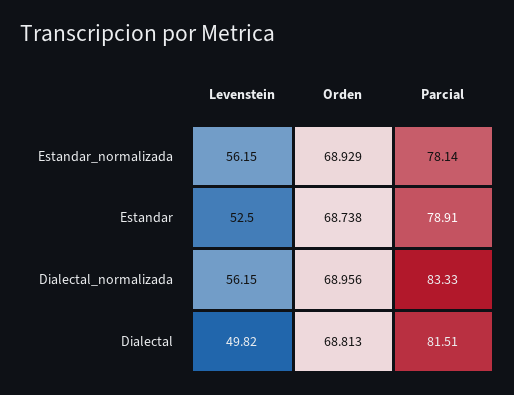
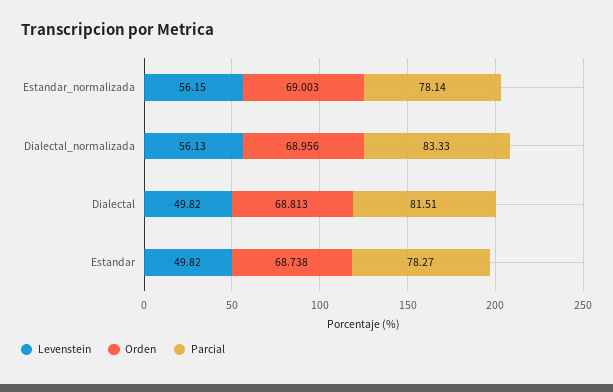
Orden, Estandar_normalizada: 68.929 -> 69.003
Levenstein, Estandar: 52.5 -> 49.82
Parcial, Estandar: 78.91 -> 78.27
Levenstein, Dialectal_normalizada: 56.15 -> 56.13

